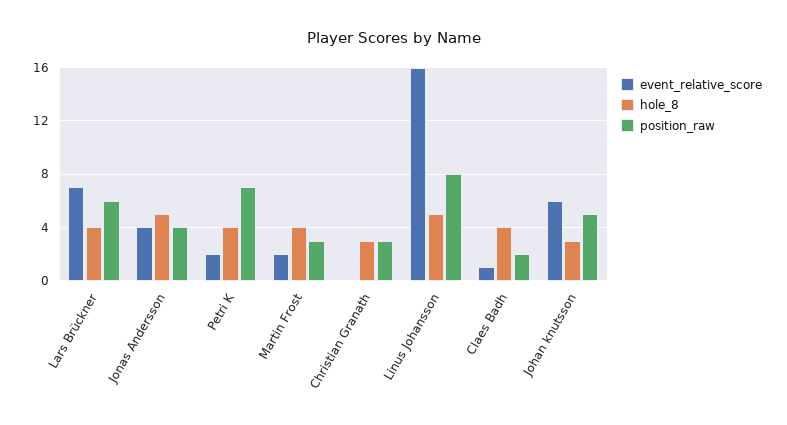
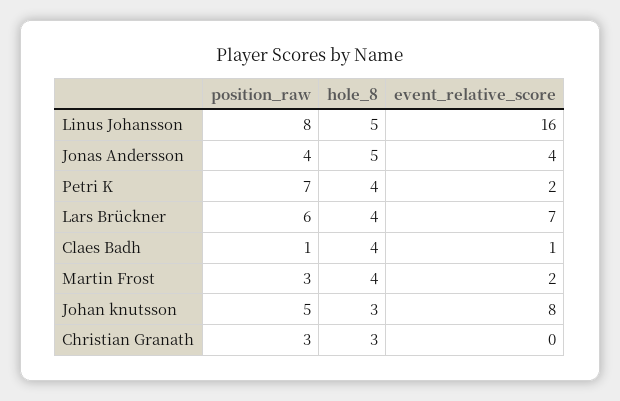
position_raw, Claes Badh: 2 -> 1
event_relative_score, Johan knutsson: 6 -> 8

